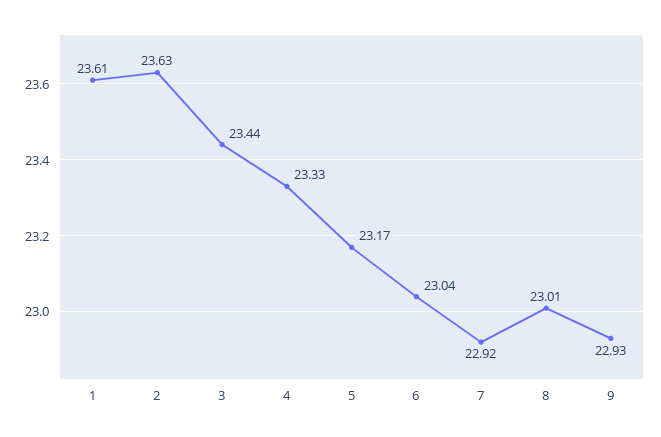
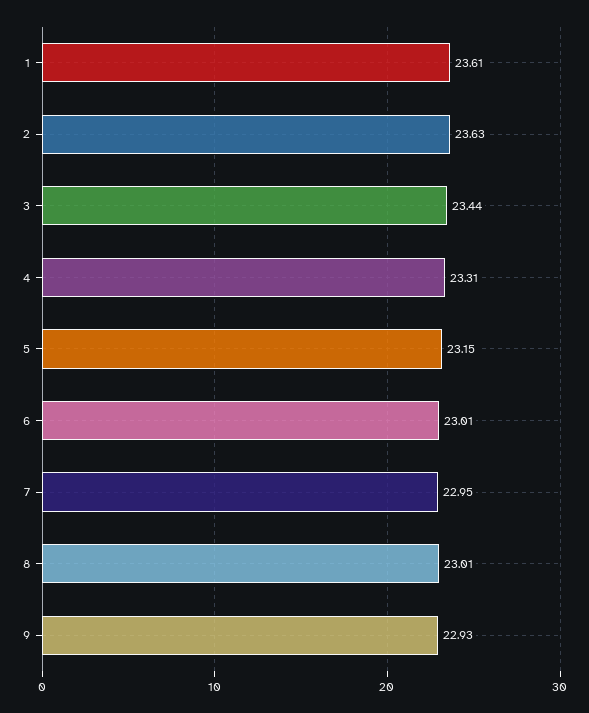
4: 23.33 -> 23.31
5: 23.17 -> 23.15
6: 23.04 -> 23.01
7: 22.92 -> 22.95

